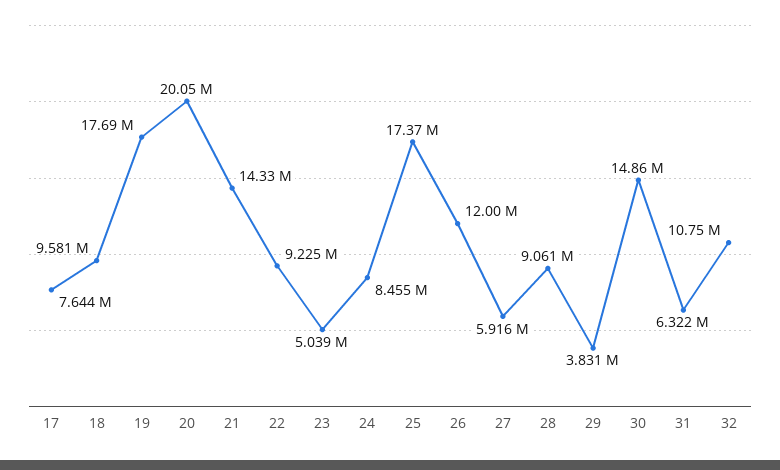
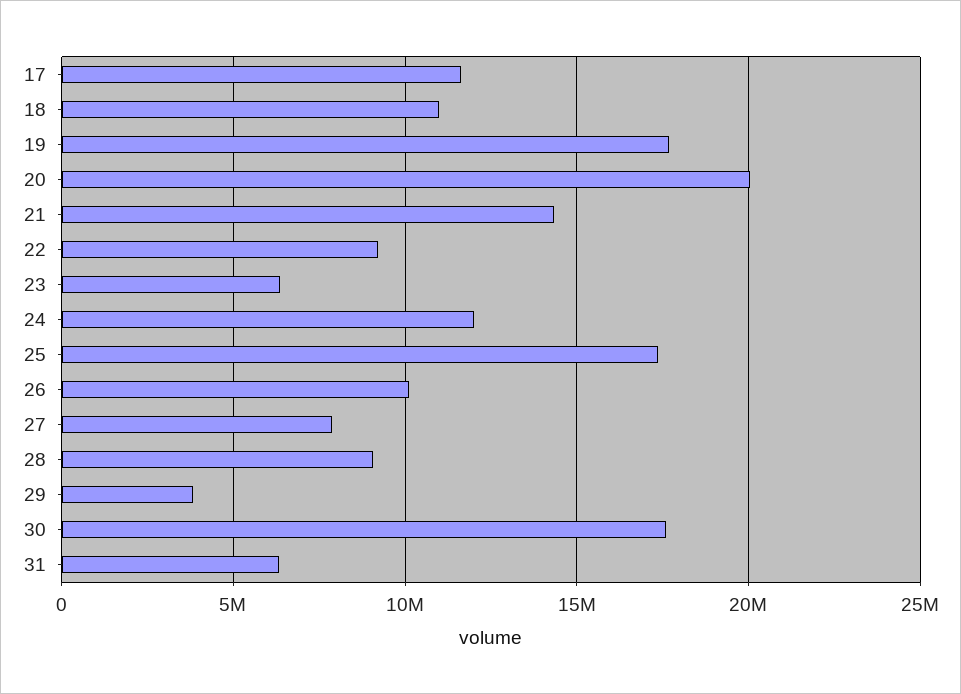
17: 7644000 -> 11500000
18: 9581000 -> 11000000
23: 5039000 -> 6500000
24: 8455000 -> 12000000
26: 12000000 -> 10000000
27: 5916000 -> 8000000
30: 14860000 -> 17500000
32: 10750000 -> none

